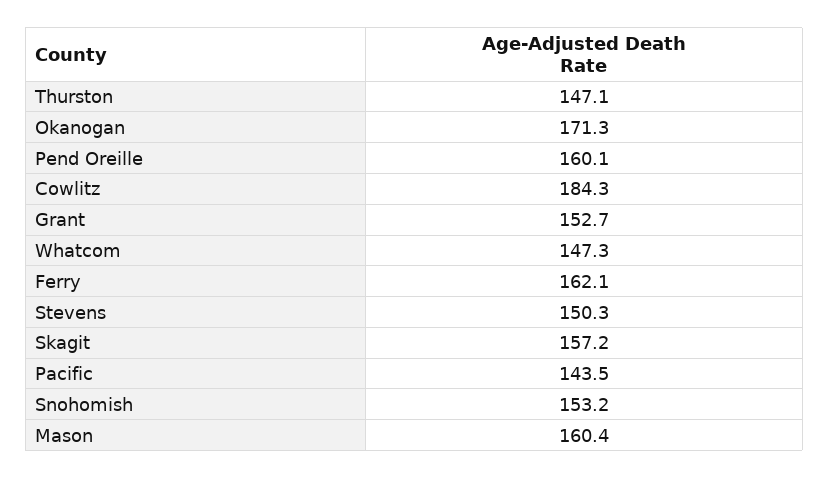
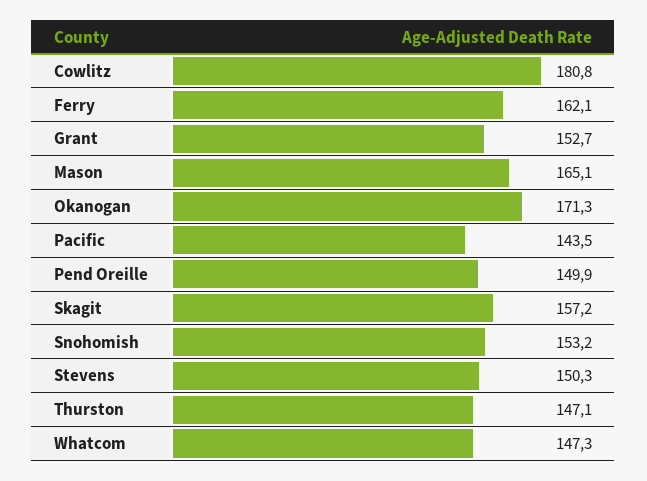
Pend Oreille: 160.1 -> 149.9
Cowlitz: 184.3 -> 180.8
Mason: 160.4 -> 165.1

